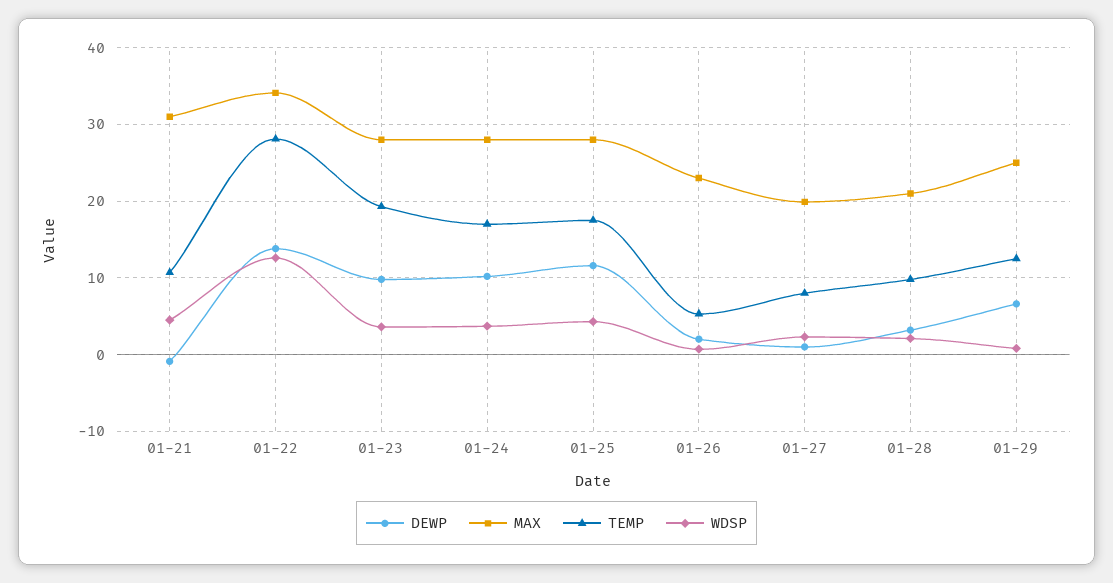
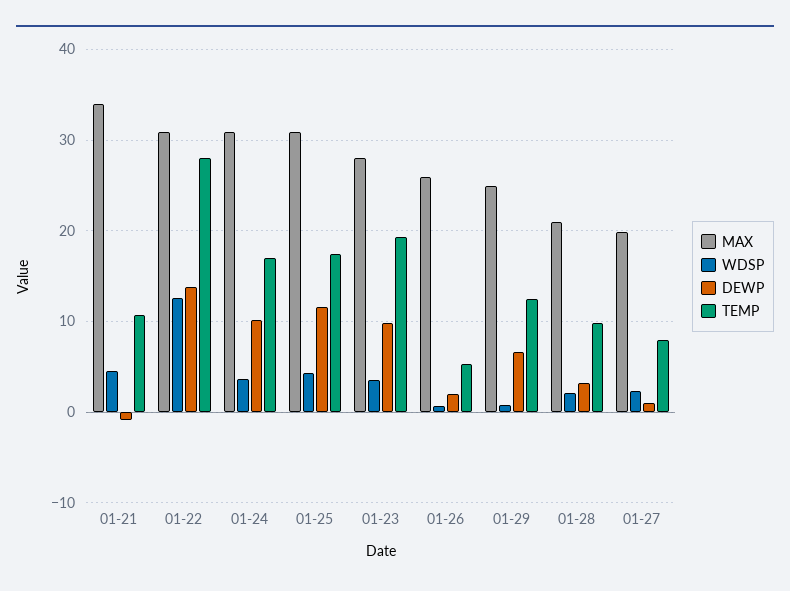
MAX, 01-21: 31 -> 34
MAX, 01-22: 34 -> 31
MAX, 01-24: 28 -> 31
MAX, 01-25: 28 -> 31
MAX, 01-26: 23 -> 26

